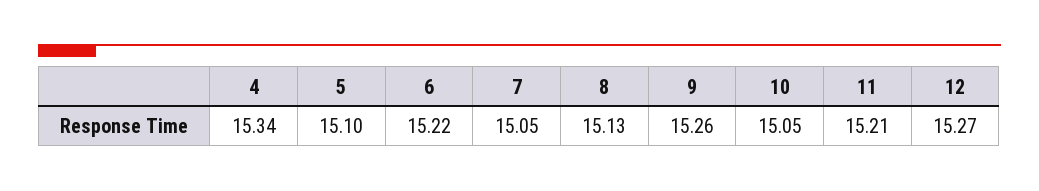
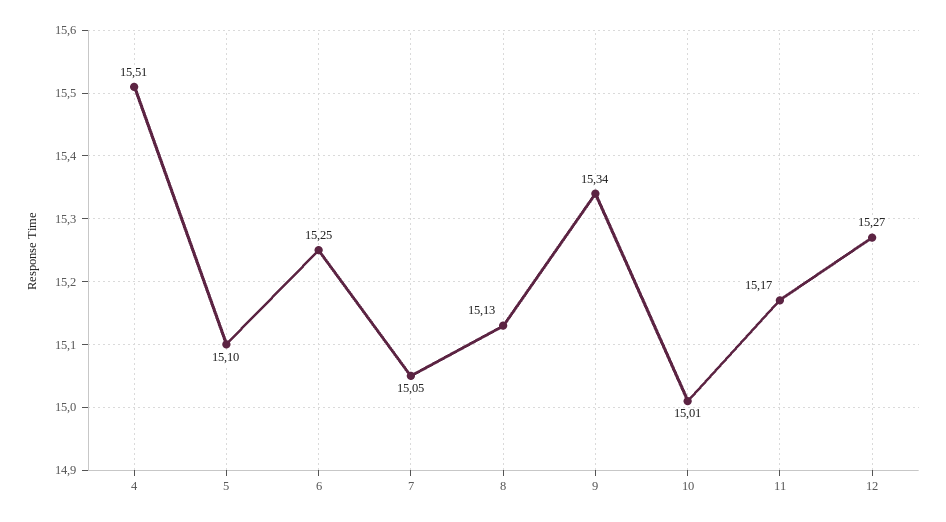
4: 15.34 -> 15.51
6: 15.22 -> 15.25
9: 15.26 -> 15.34
10: 15.05 -> 15.01
11: 15.21 -> 15.17

